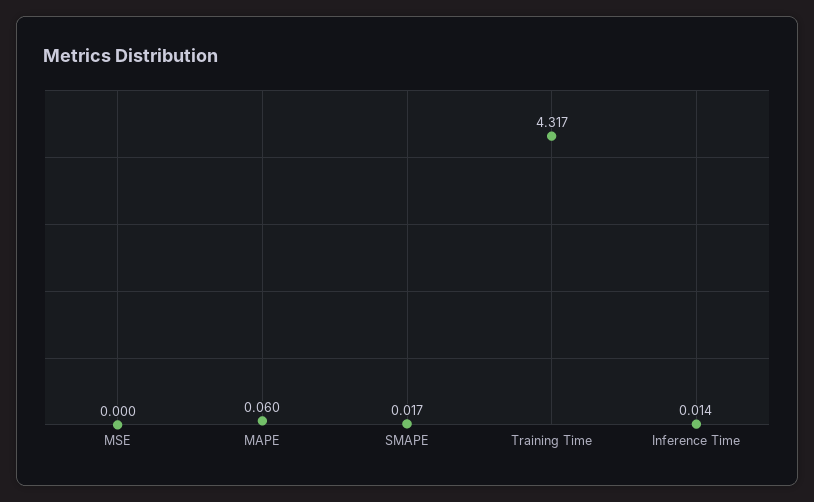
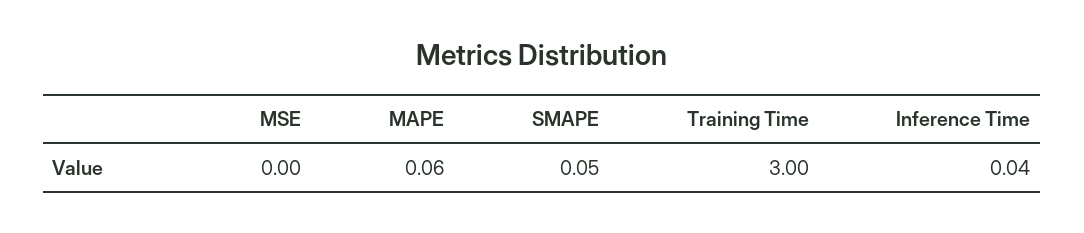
SMAPE: 0.017 -> 0.05
Training Time: 4.317 -> 3
Inference Time: 0.014 -> 0.04

